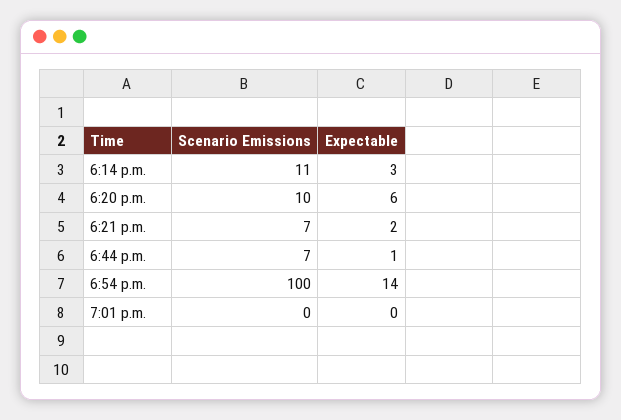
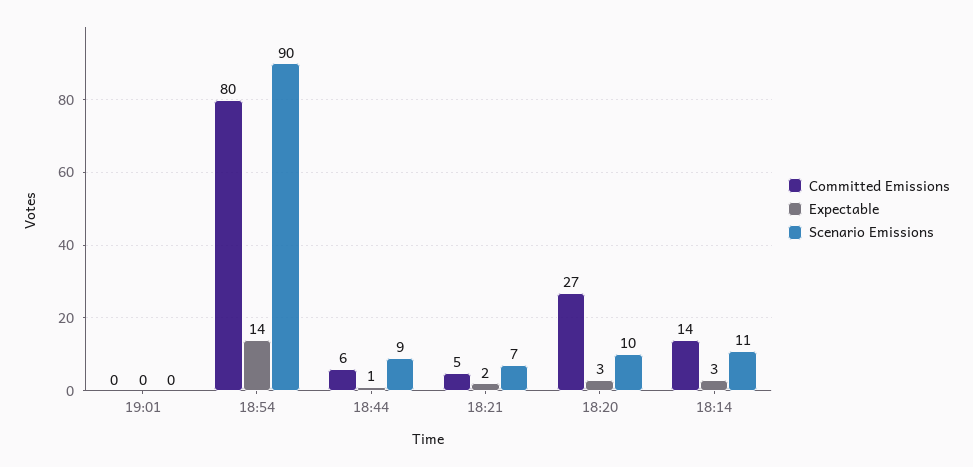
Expectable, 6:20 p.m.: 6 -> 3
Scenario Emissions, 6:44 p.m.: 7 -> 9
Scenario Emissions, 6:54 p.m.: 100 -> 90
Committed Emissions, 7:01 p.m.: none -> 0
Committed Emissions, 6:54 p.m.: none -> 80
Committed Emissions, 6:44 p.m.: none -> 6
Committed Emissions, 6:21 p.m.: none -> 5
Committed Emissions, 6:20 p.m.: none -> 27
Committed Emissions, 6:14 p.m.: none -> 14

